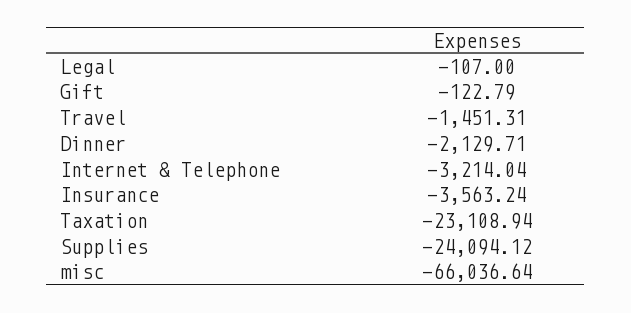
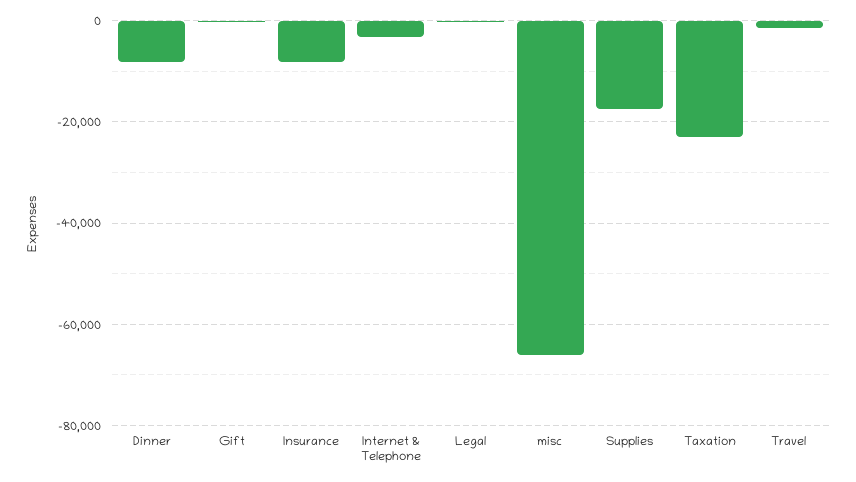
Dinner: -2129.71 -> -8000
Insurance: -3563.24 -> -8000
Supplies: -24094.12 -> -18000

